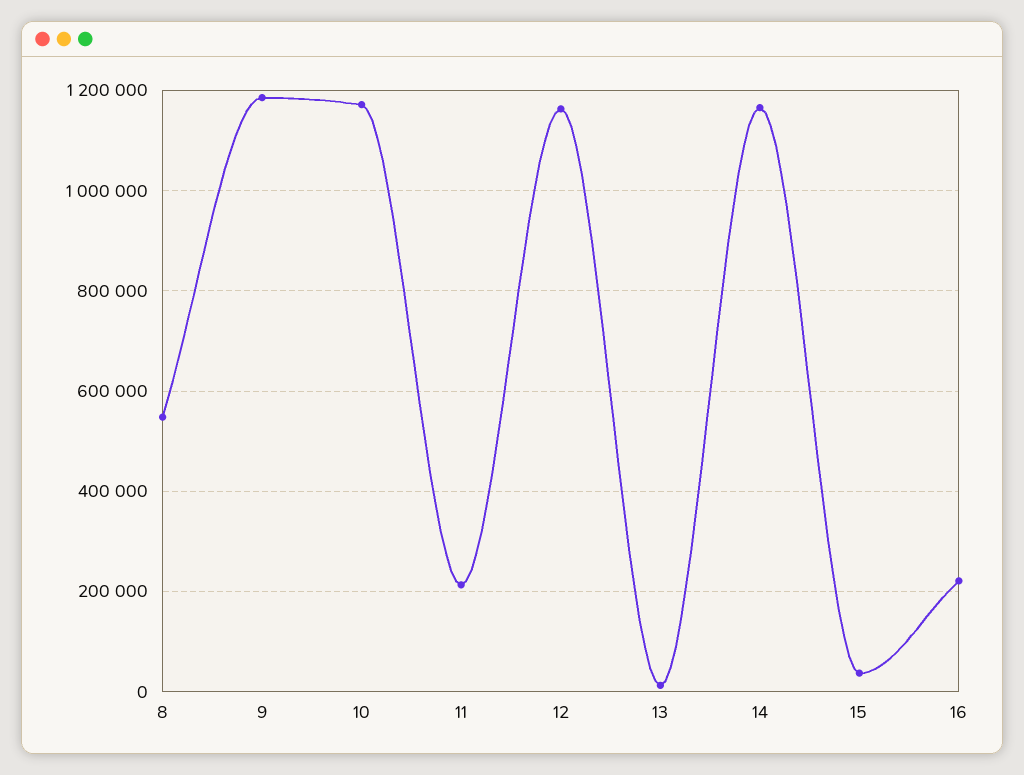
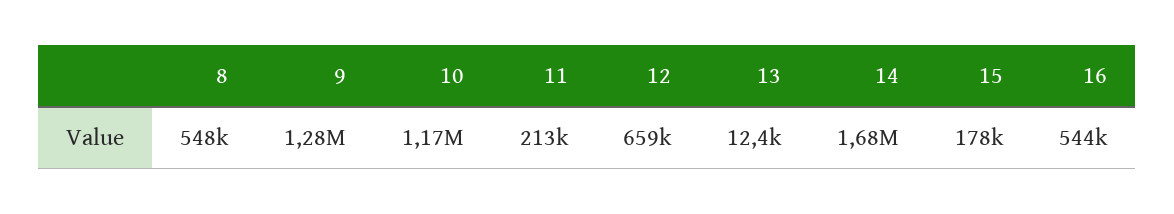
9: 1180000 -> 1280000
12: 1160000 -> 659000
14: 1160000 -> 1680000
15: 40000 -> 178000
16: 220000 -> 544000

